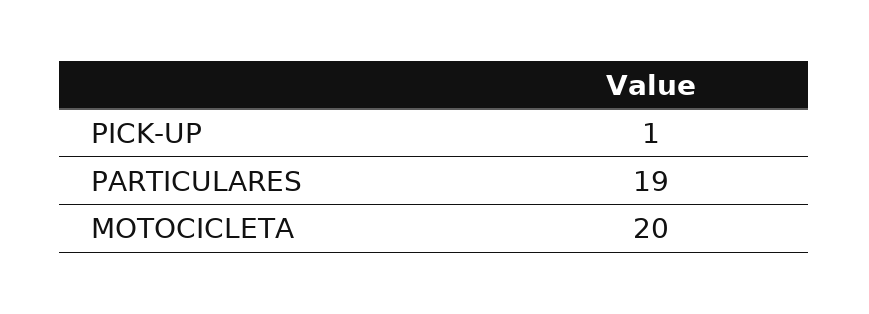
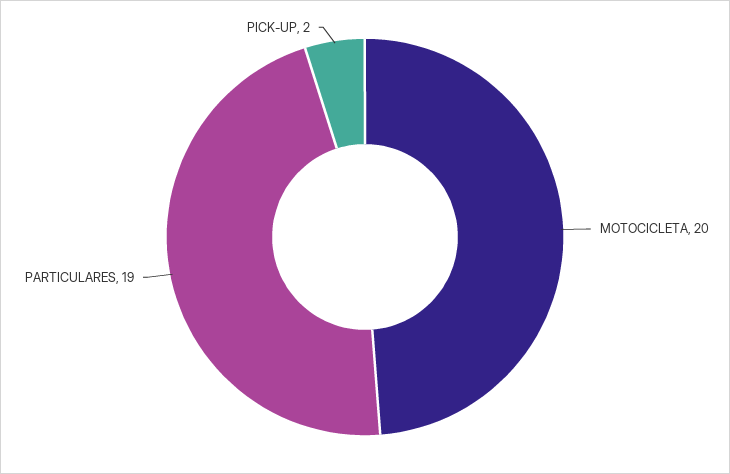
PICK-UP: 1 -> 2

